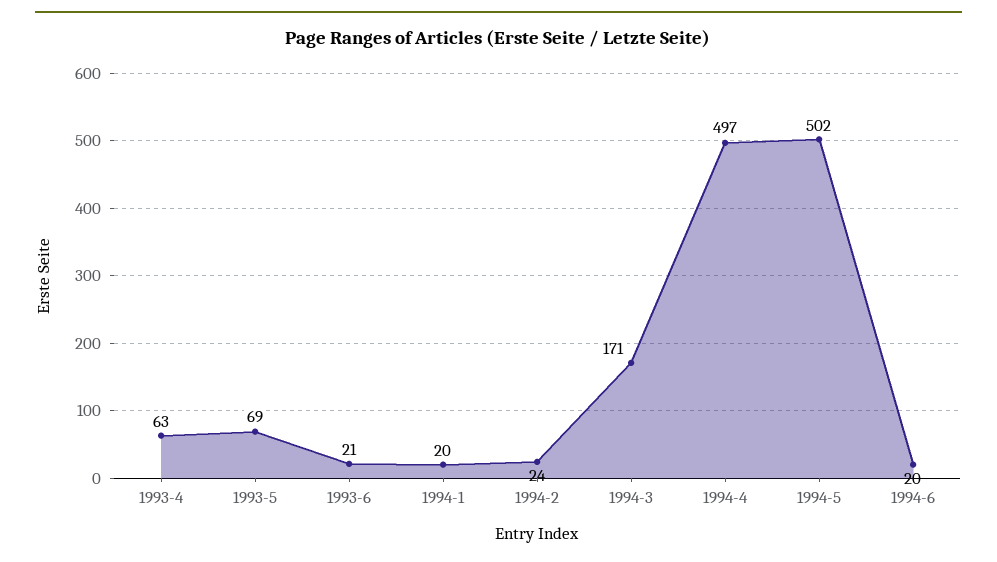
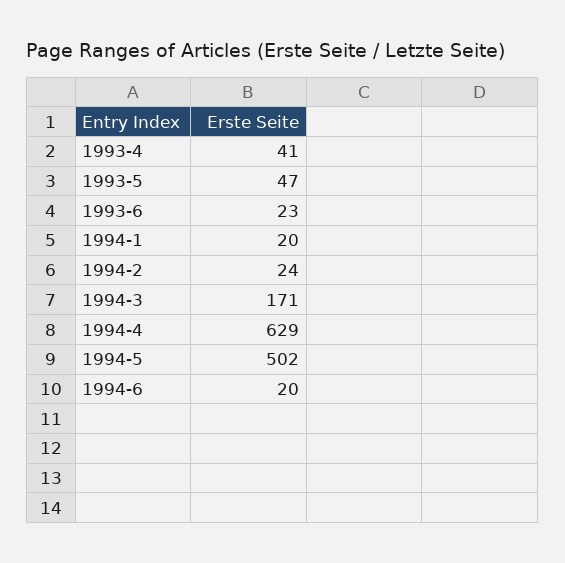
1993-4: 63 -> 41
1993-5: 69 -> 47
1993-6: 21 -> 23
1994-4: 497 -> 629

